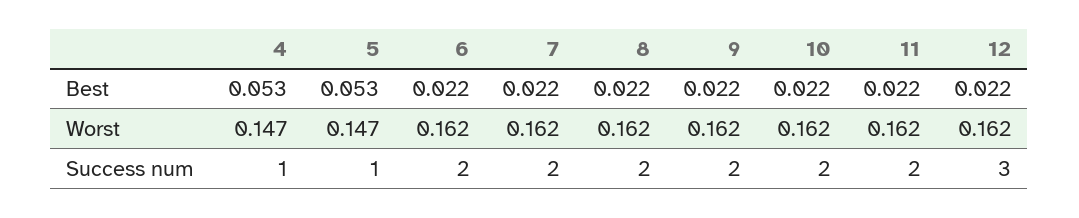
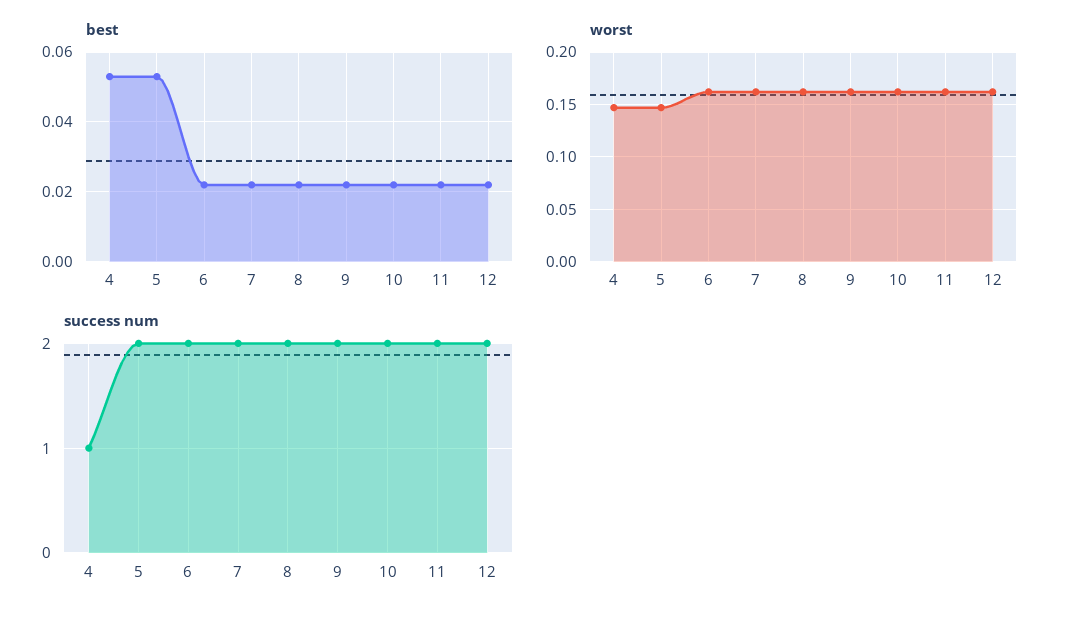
Success num, 5: 1 -> 2
Success num, 12: 3 -> 2

